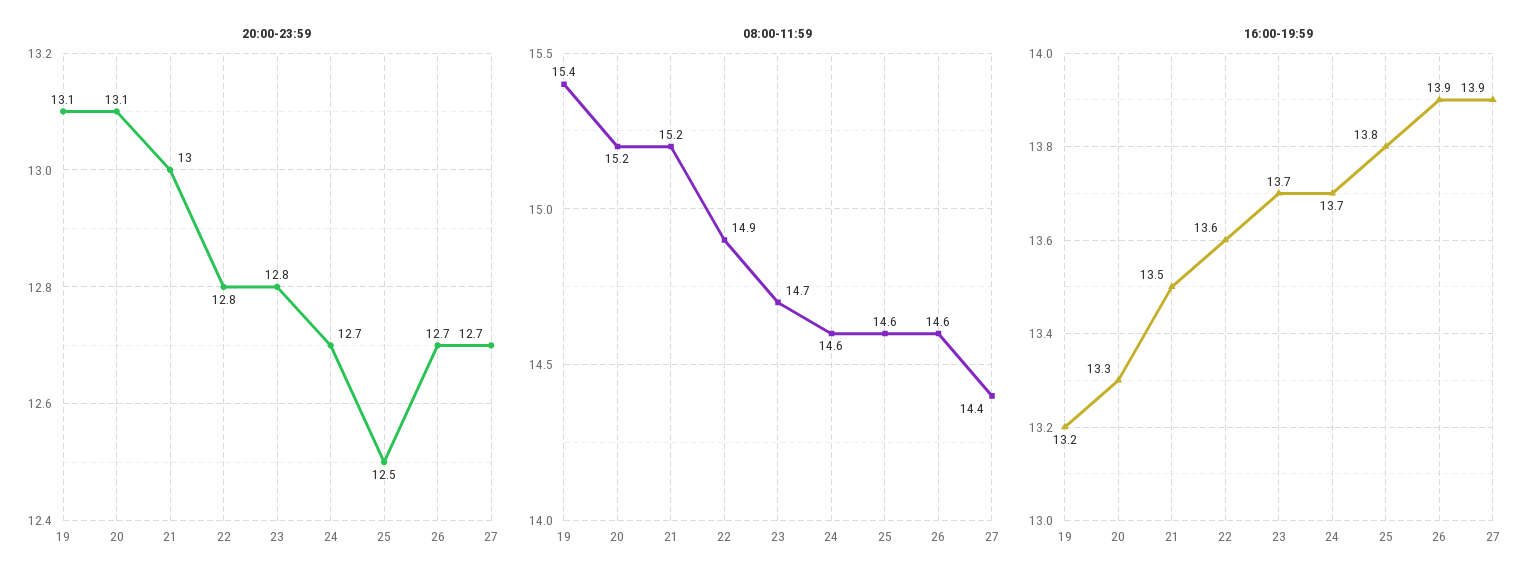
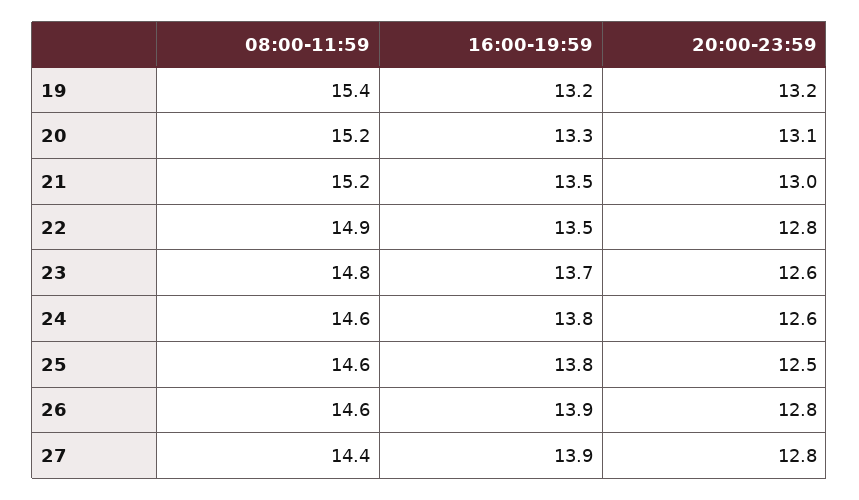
20:00-23:59, 19: 13.1 -> 13.2
20:00-23:59, 23: 12.8 -> 12.6
20:00-23:59, 24: 12.7 -> 12.6
20:00-23:59, 26: 12.7 -> 12.8
20:00-23:59, 27: 12.7 -> 12.8
08:00-11:59, 23: 14.7 -> 14.8
16:00-19:59, 22: 13.6 -> 13.5
16:00-19:59, 24: 13.7 -> 13.8

